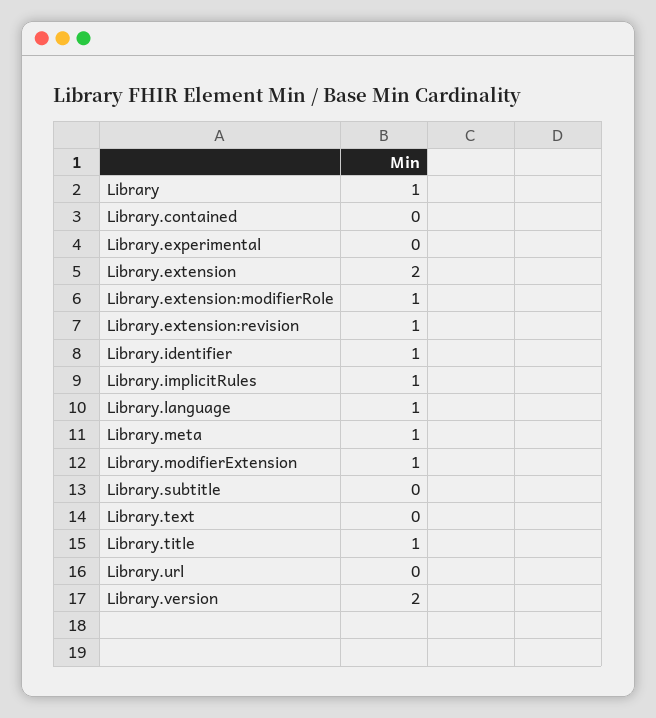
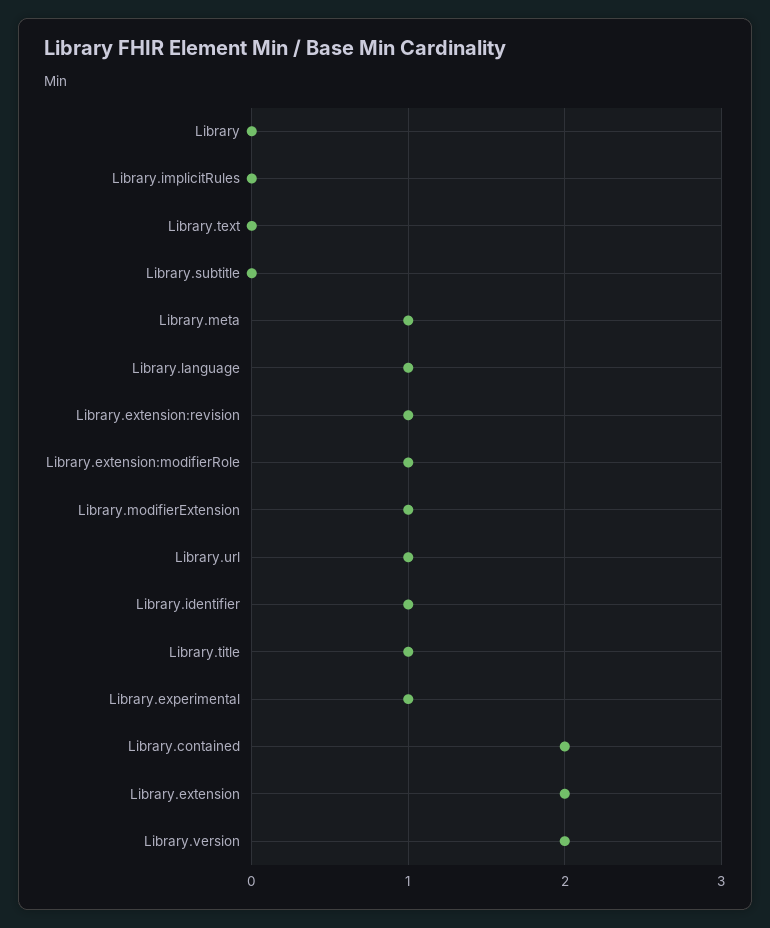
Library: 1 -> 0
Library.contained: 0 -> 2
Library.experimental: 0 -> 1
Library.implicitRules: 1 -> 0
Library.url: 0 -> 1

